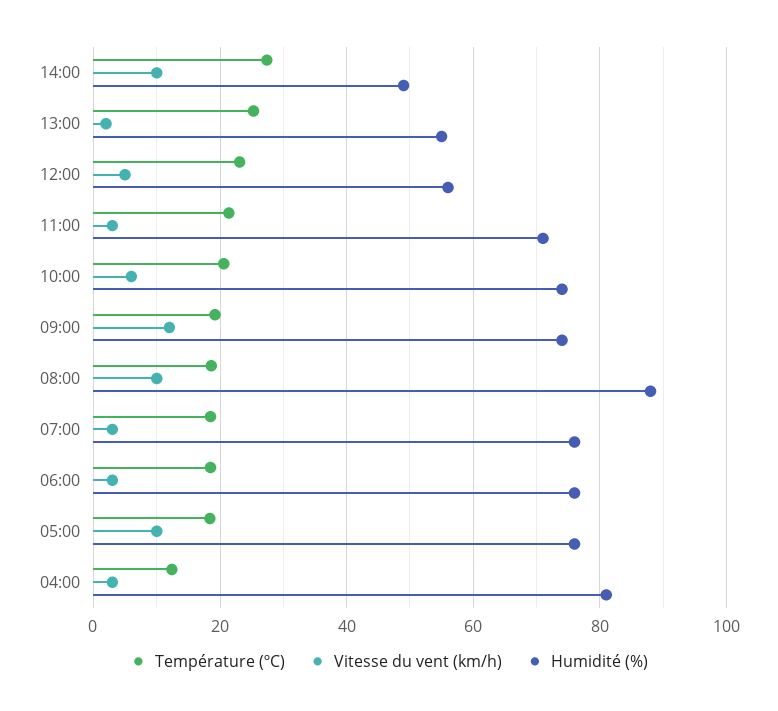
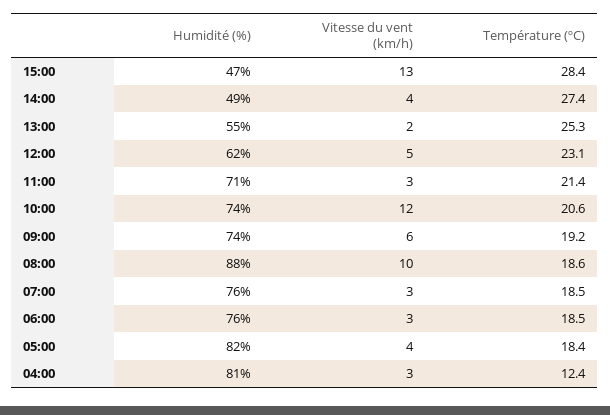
Vitesse du vent (km/h), 14:00: 10 -> 4
Humidité (%), 12:00: 56 -> 62
Vitesse du vent (km/h), 10:00: 6 -> 12
Vitesse du vent (km/h), 09:00: 12 -> 6
Vitesse du vent (km/h), 05:00: 10 -> 4
Humidité (%), 05:00: 76 -> 82
Humidité (%), 15:00: none -> 47
Vitesse du vent (km/h), 15:00: none -> 13
Température (ºC), 15:00: none -> 28.4

